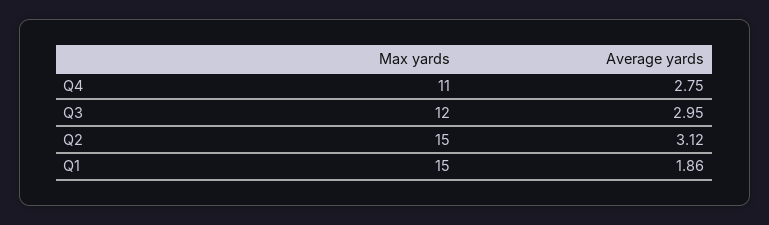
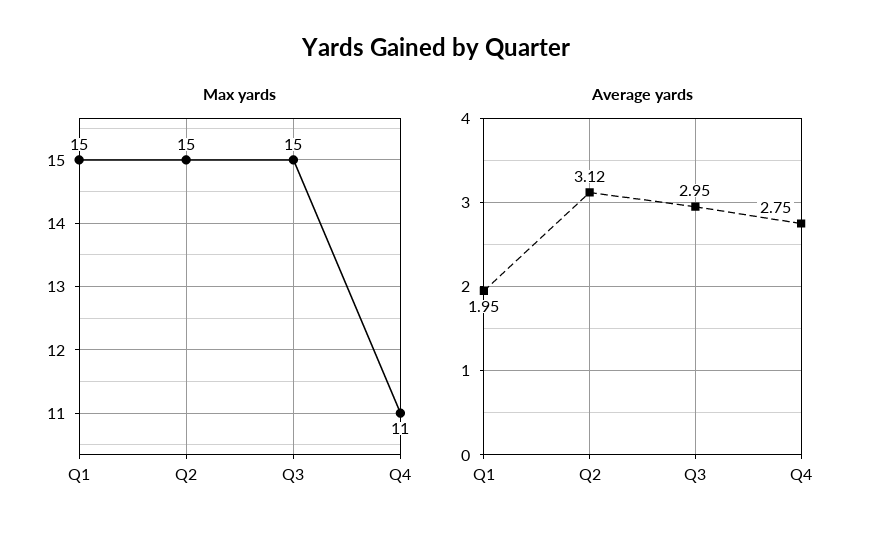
Max yards, Q3: 12 -> 15
Average yards, Q1: 1.86 -> 1.95

